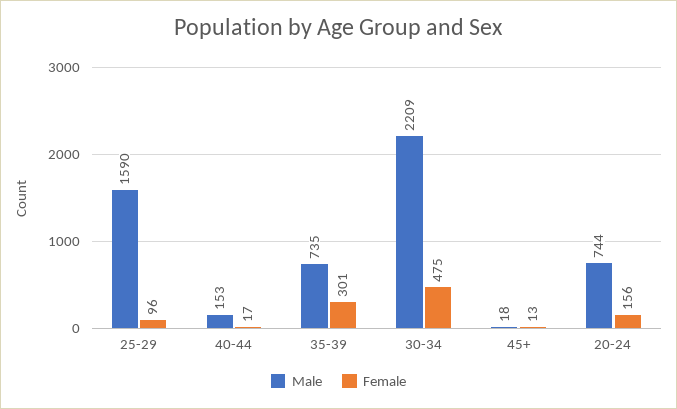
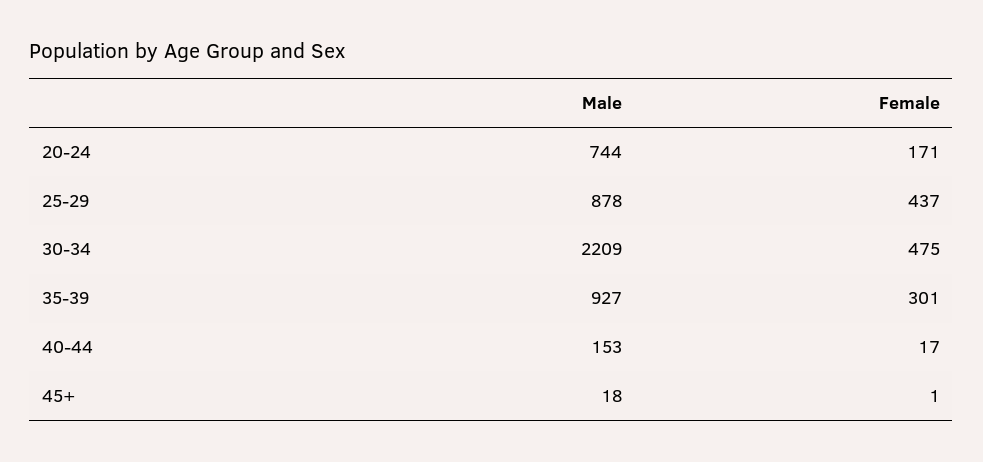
Male, 25-29: 1590 -> 878
Female, 25-29: 96 -> 437
Male, 35-39: 735 -> 927
Female, 45+: 13 -> 1
Female, 20-24: 156 -> 171

